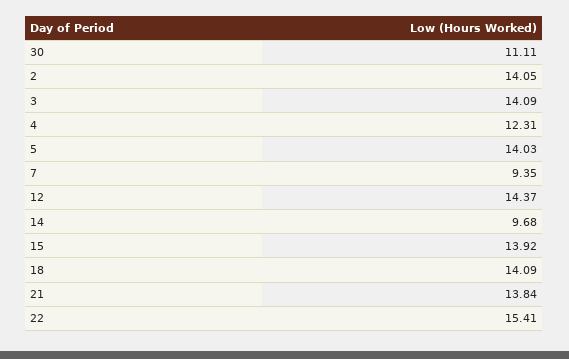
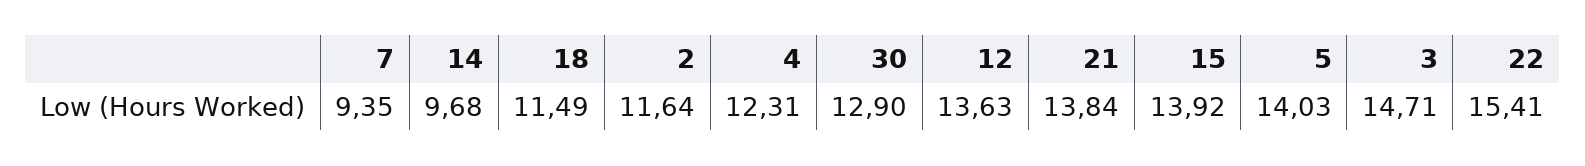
30: 11.11 -> 12.9
2: 14.05 -> 11.64
3: 14.09 -> 14.71
12: 14.37 -> 13.63
18: 14.09 -> 11.49

